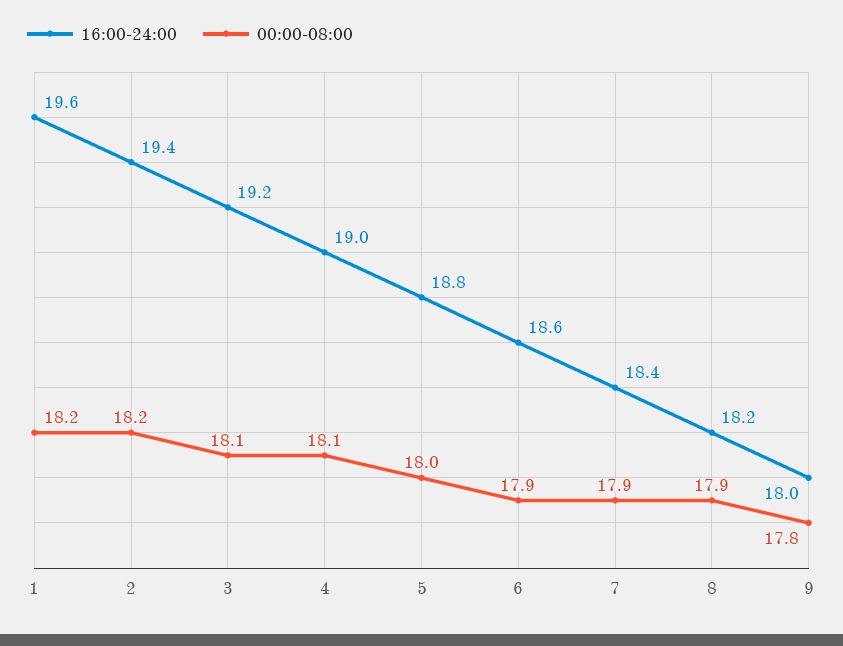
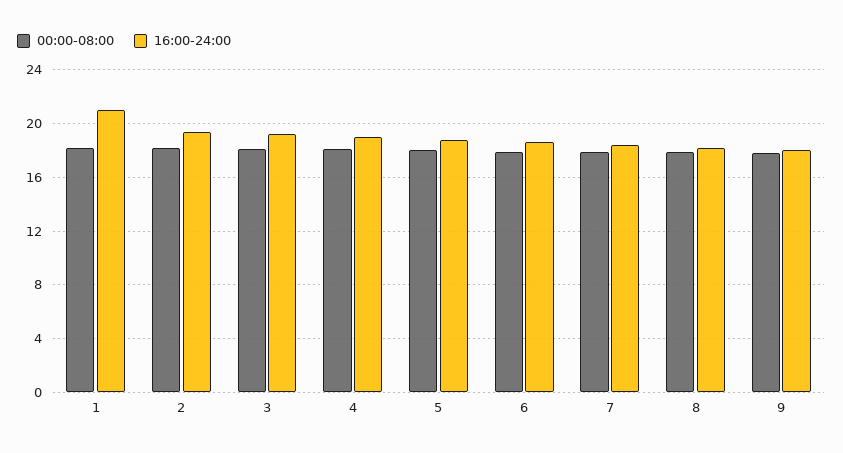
16:00-24:00, 1: 19.6 -> 21

